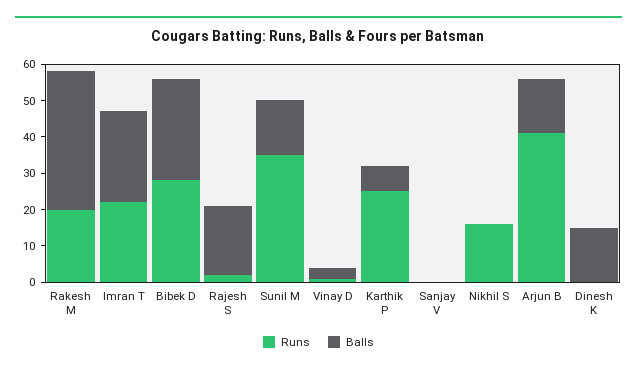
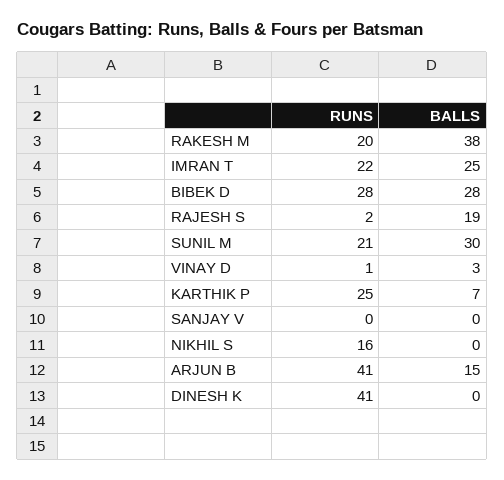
Runs, Sunil M: 35 -> 21
Balls, Sunil M: 15 -> 30
Runs, Dinesh K: 0 -> 41
Balls, Dinesh K: 15 -> 0

